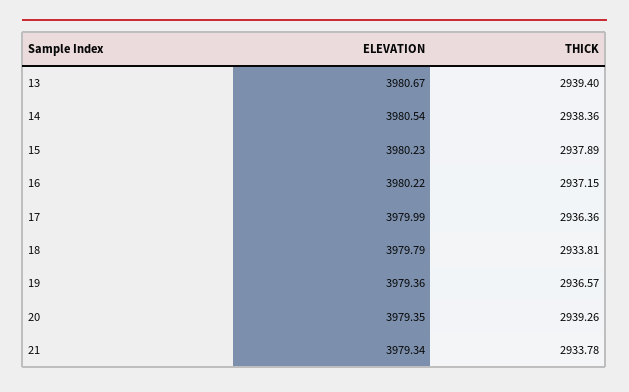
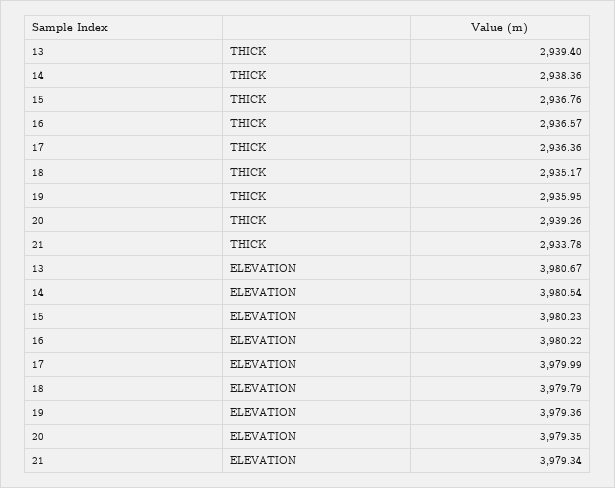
THICK, 15: 2937.89 -> 2936.76
THICK, 16: 2937.15 -> 2936.57
THICK, 18: 2933.81 -> 2935.17
THICK, 19: 2936.57 -> 2935.95

